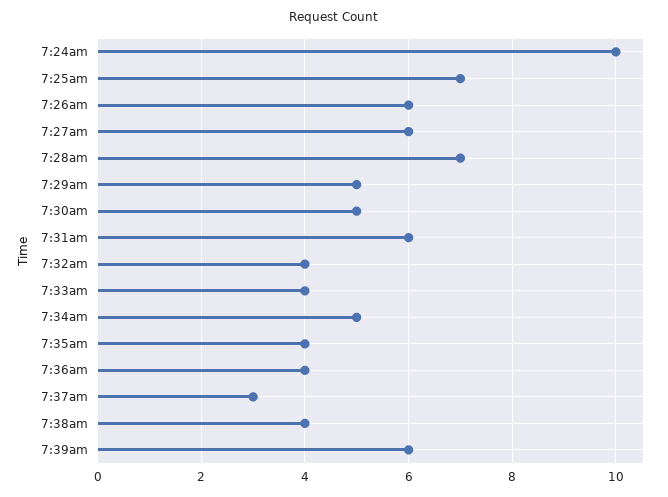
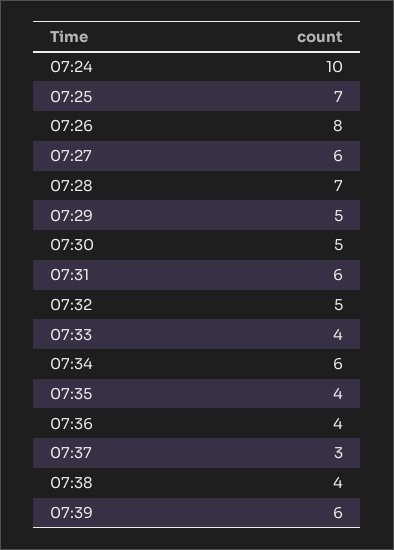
7:26am: 6 -> 8
7:32am: 4 -> 5
7:34am: 5 -> 6

